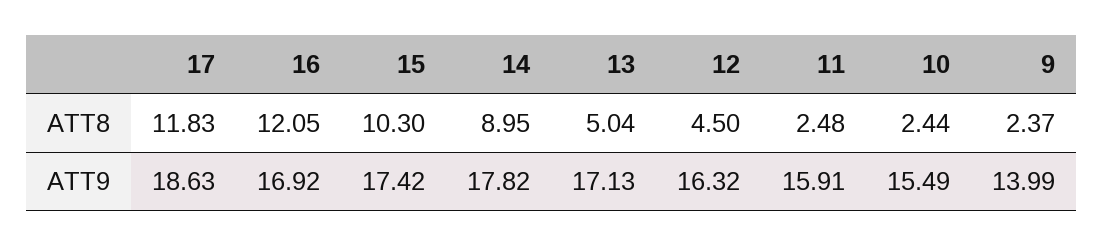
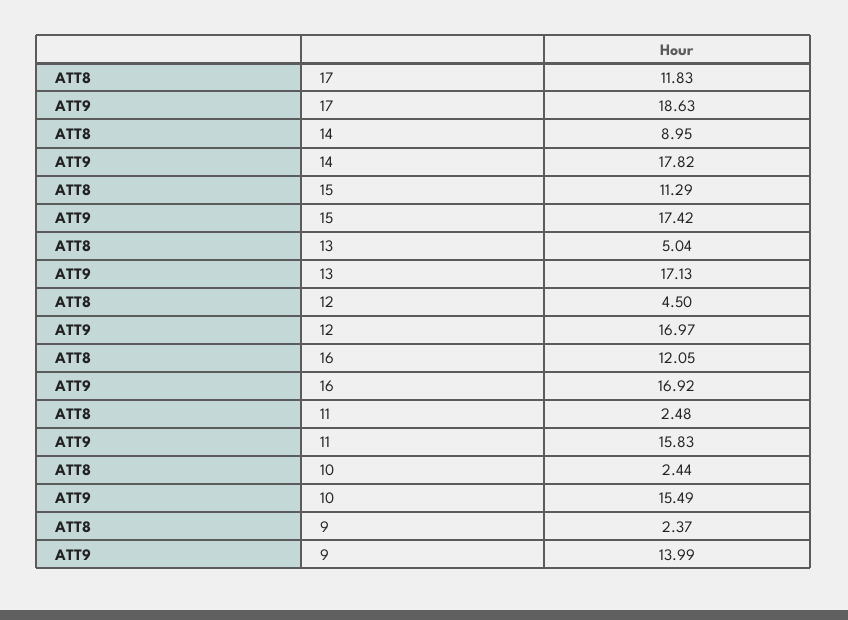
15, ATT8: 10.3 -> 11.29
12, ATT9: 16.32 -> 16.97
11, ATT9: 15.91 -> 15.83

